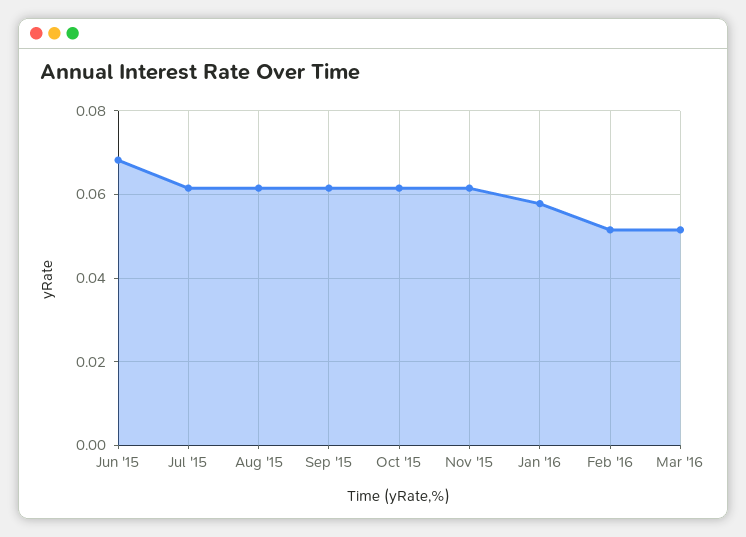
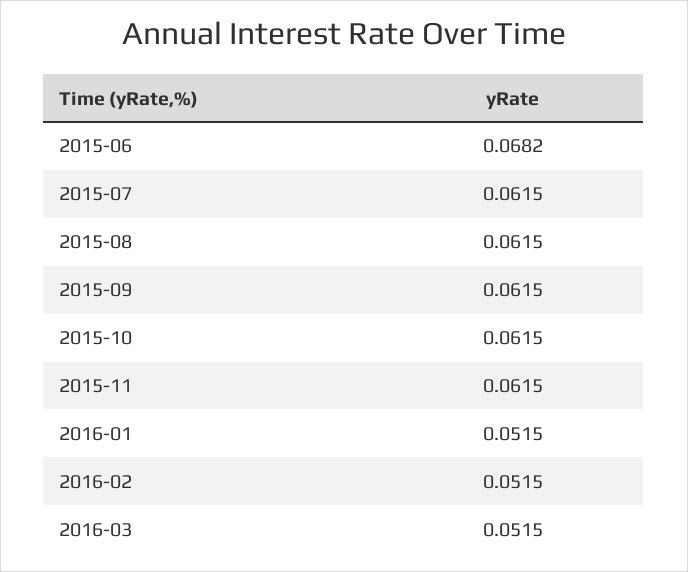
Jan '16: 0.058 -> 0.0515

